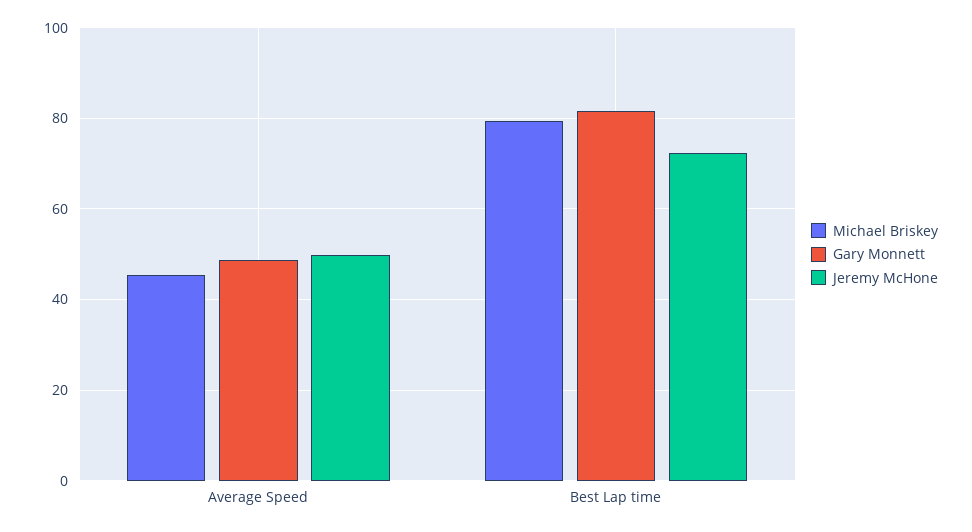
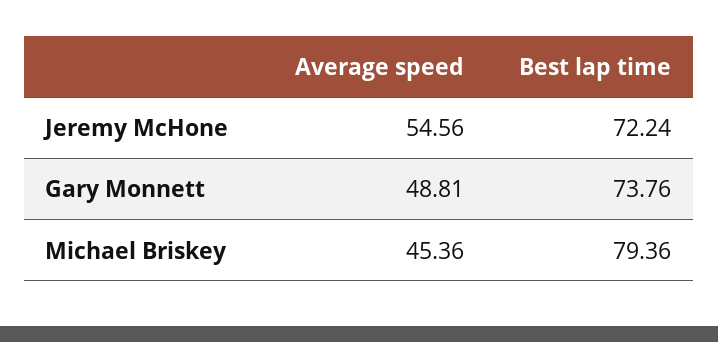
Jeremy McHone, Average Speed: 50 -> 54.56
Gary Monnett, Best Lap time: 82 -> 73.76

